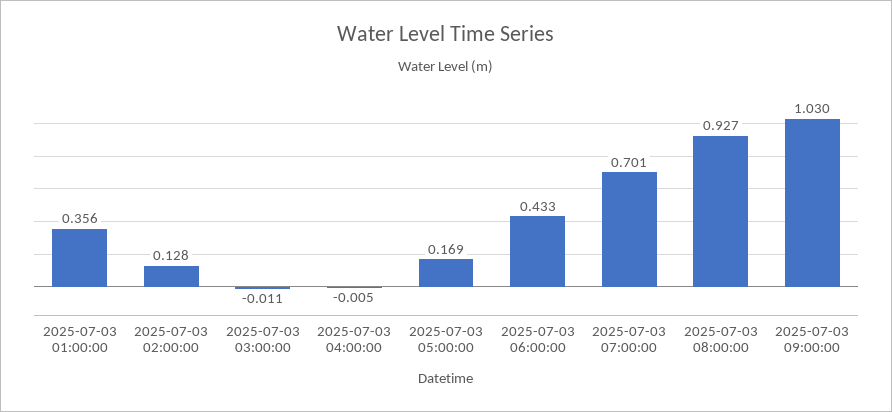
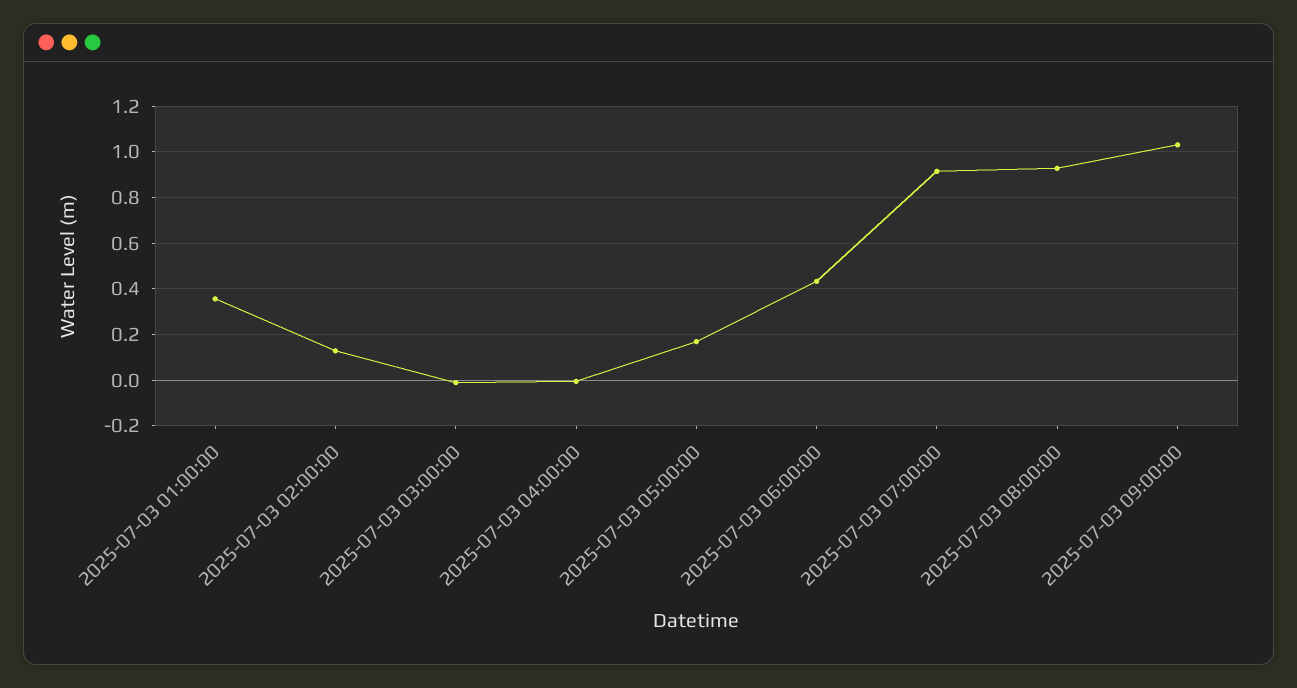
2025-07-03 07:00:00: 0.701 -> 0.9

